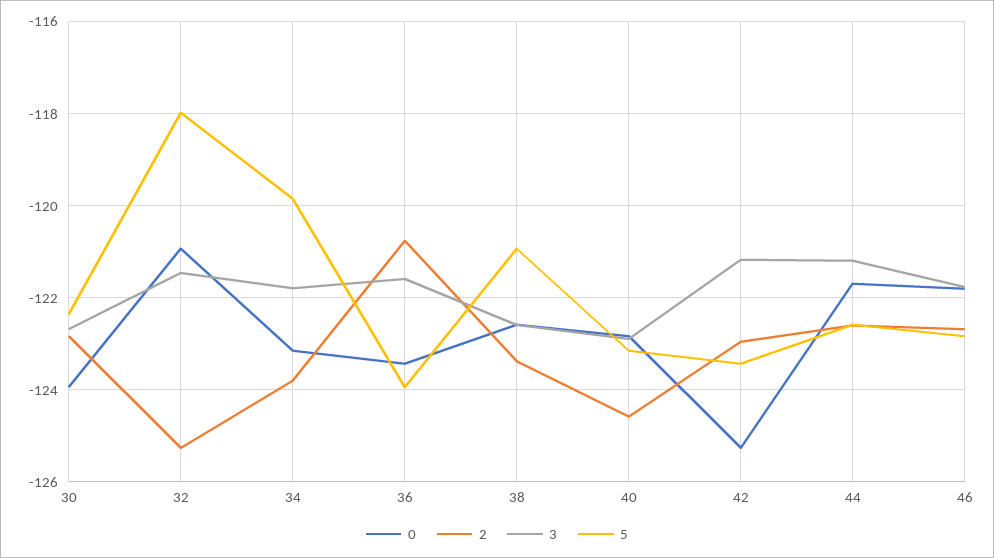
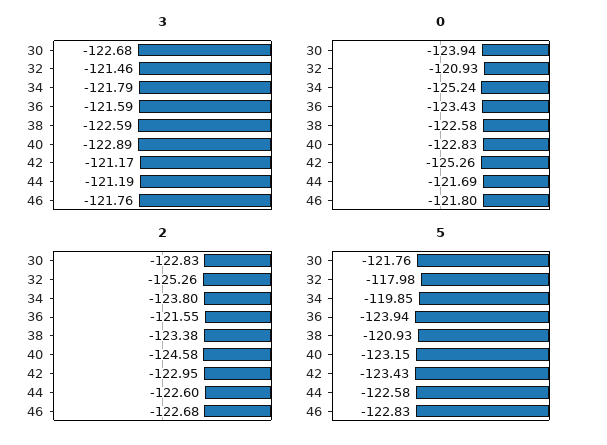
5, 30: -122.4 -> -121.76
0, 34: -123.2 -> -125.24
2, 36: -120.8 -> -121.55

